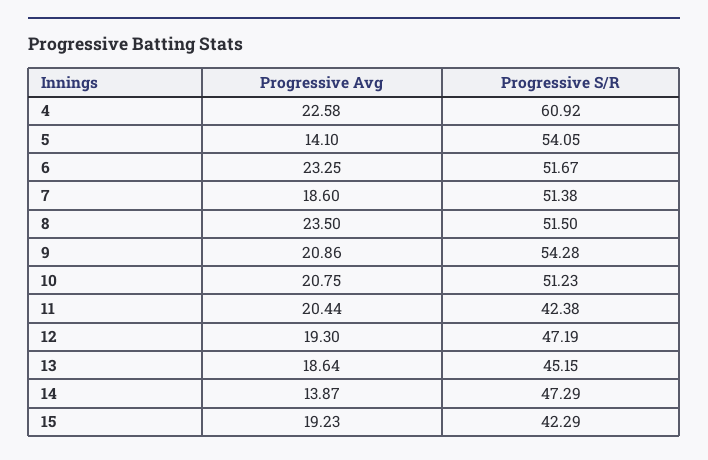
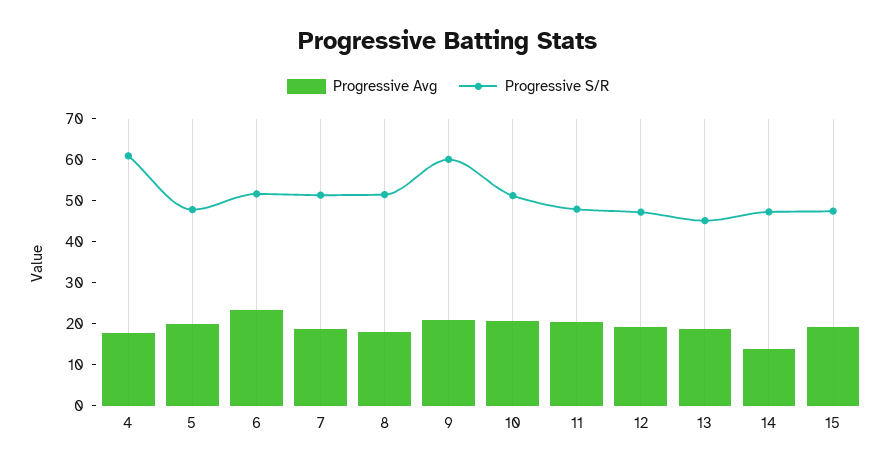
Progressive Avg, 4: 22.58 -> 18
Progressive Avg, 5: 14.1 -> 20
Progressive S/R, 5: 54.05 -> 48
Progressive Avg, 8: 23.5 -> 18
Progressive S/R, 9: 54.28 -> 60
Progressive S/R, 11: 42.38 -> 48
Progressive S/R, 15: 42.29 -> 48

